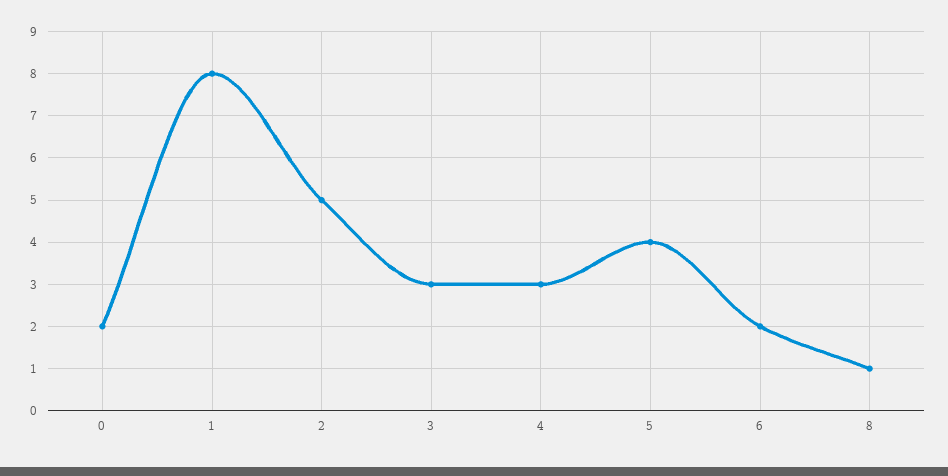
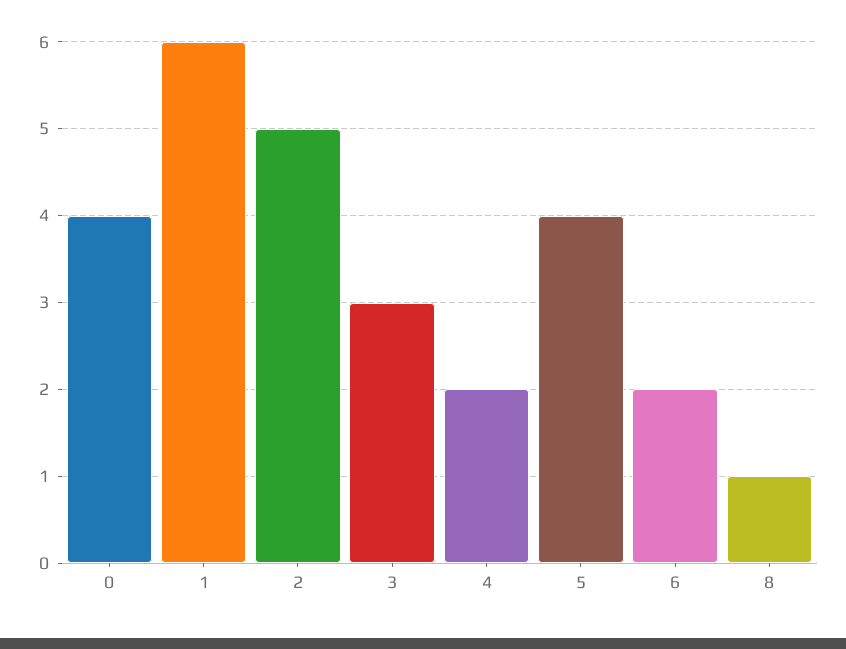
0: 2 -> 4
1: 8 -> 6
4: 3 -> 2

